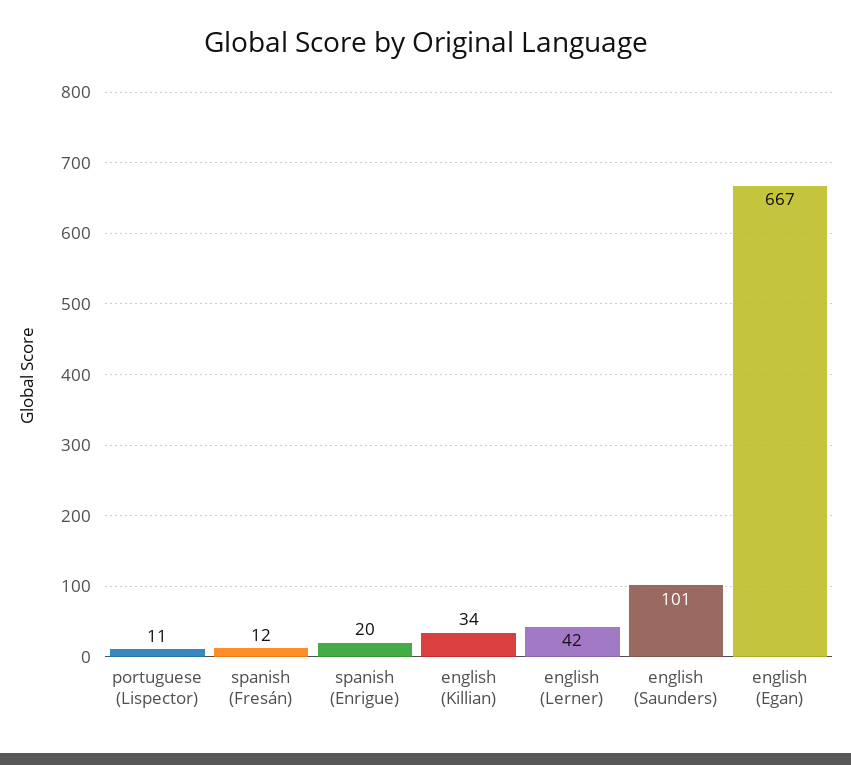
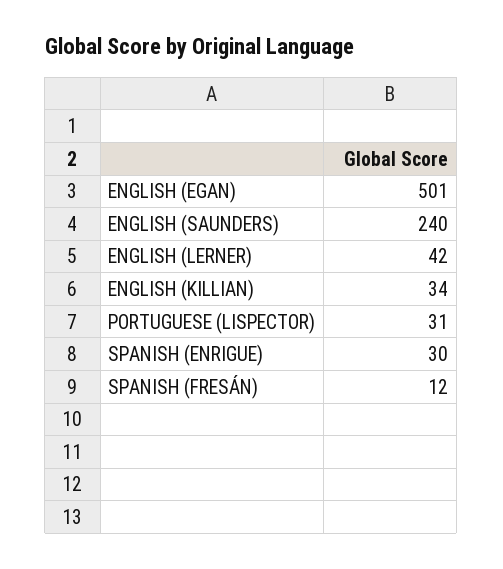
portuguese (Lispector): 11 -> 31
spanish (Enrigue): 20 -> 30
english (Saunders): 101 -> 240
english (Egan): 667 -> 501

